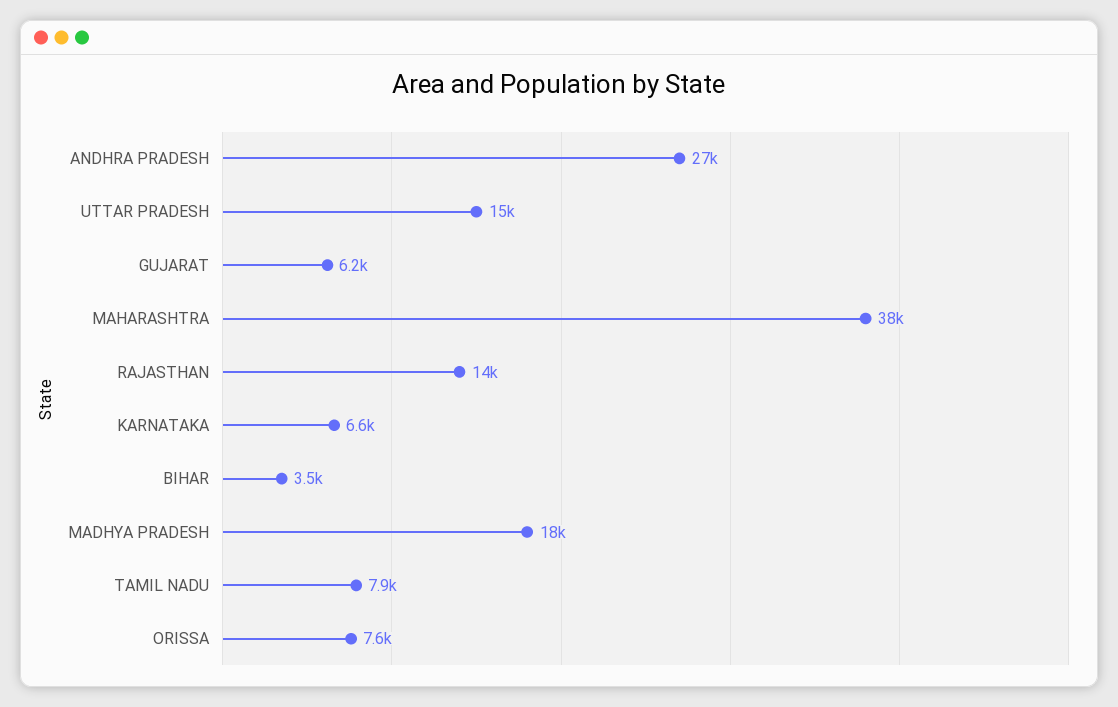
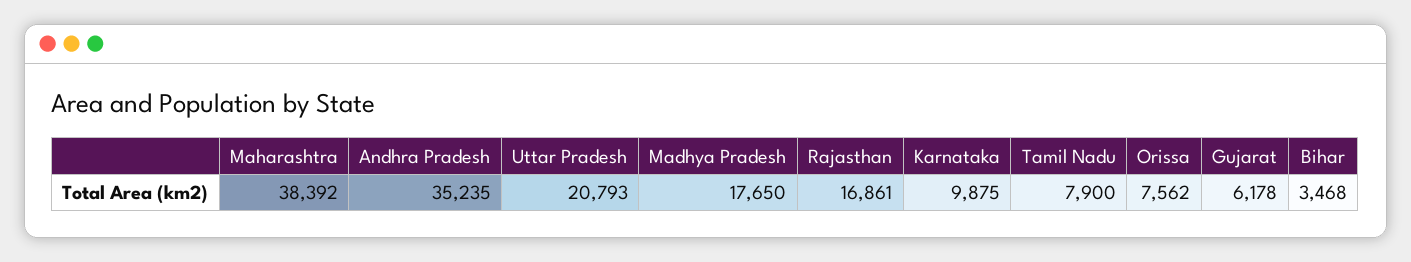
ANDHRA PRADESH: 27000 -> 35235
UTTAR PRADESH: 15000 -> 20793
RAJASTHAN: 14000 -> 16861
KARNATAKA: 6600 -> 9875

